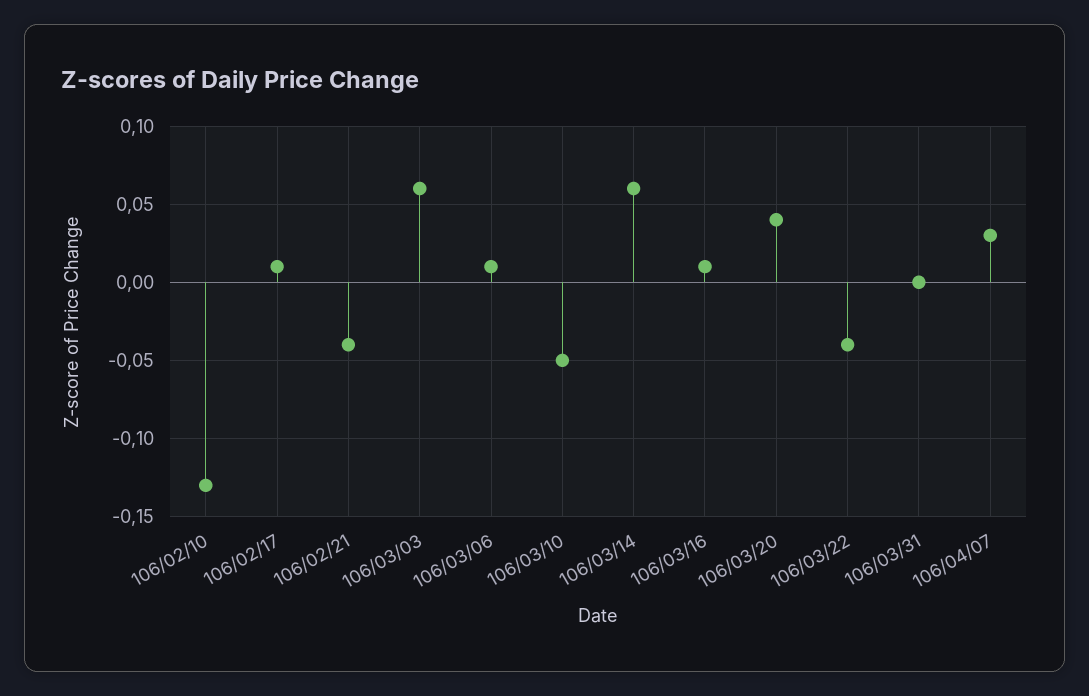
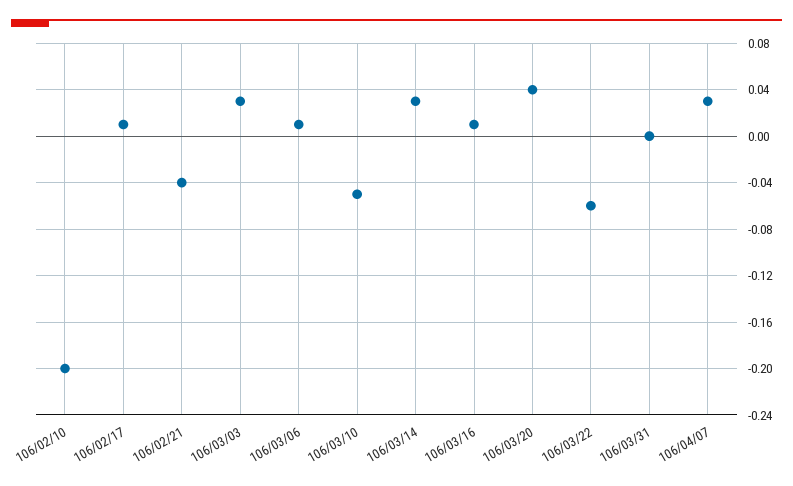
106/02/10: -0.13 -> -0.2
106/03/03: 0.06 -> 0.03
106/03/14: 0.06 -> 0.03
106/03/22: -0.04 -> -0.06

